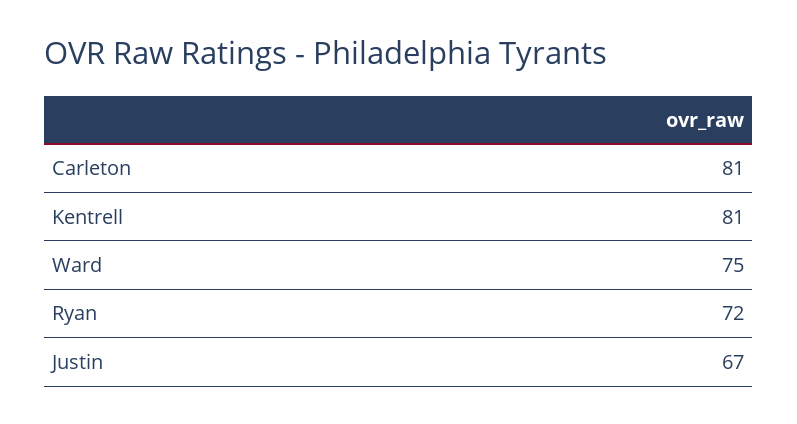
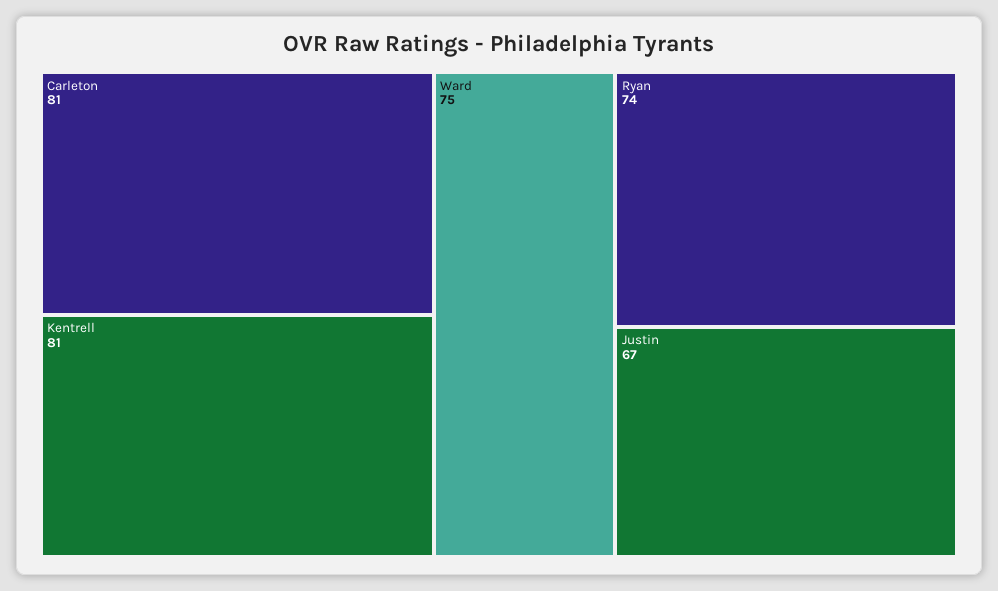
Ryan: 72 -> 74

